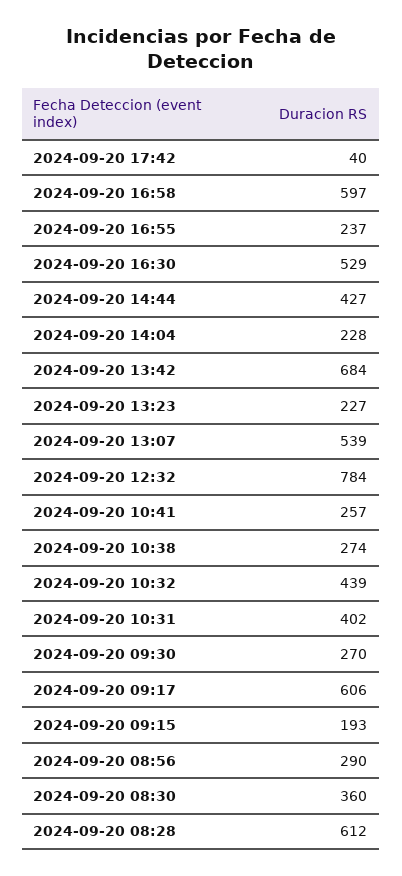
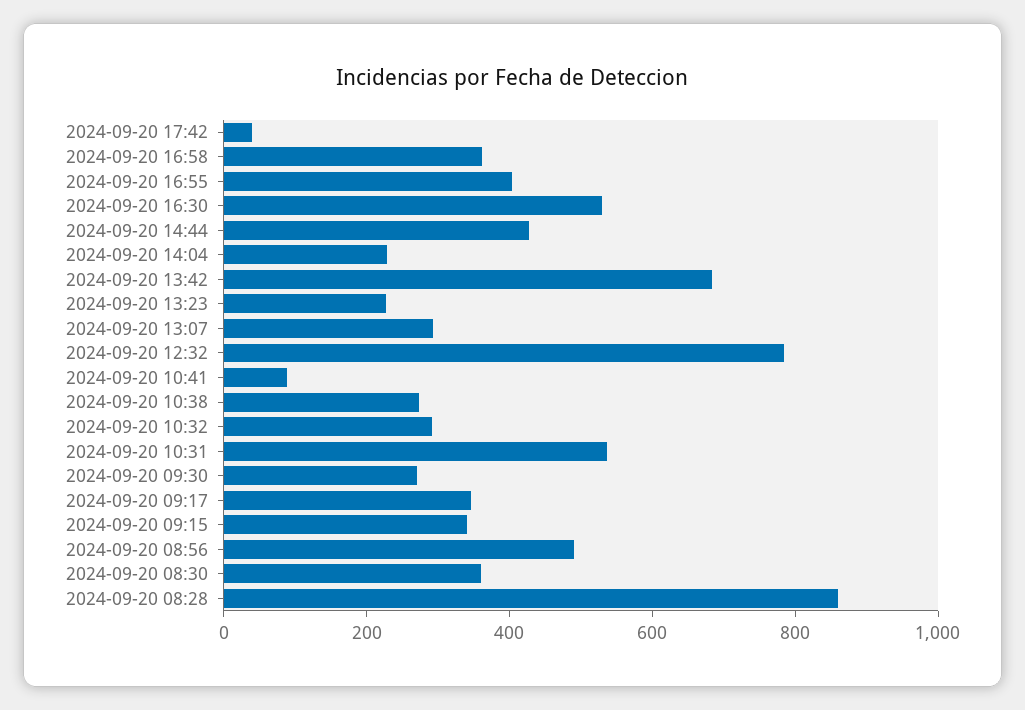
2024-09-20 16:58: 597 -> 350
2024-09-20 16:55: 237 -> 400
2024-09-20 13:07: 539 -> 300
2024-09-20 10:41: 257 -> 100
2024-09-20 10:32: 439 -> 300
2024-09-20 10:31: 402 -> 550
2024-09-20 09:17: 606 -> 350
2024-09-20 09:15: 193 -> 350
2024-09-20 08:56: 290 -> 500
2024-09-20 08:28: 612 -> 850

